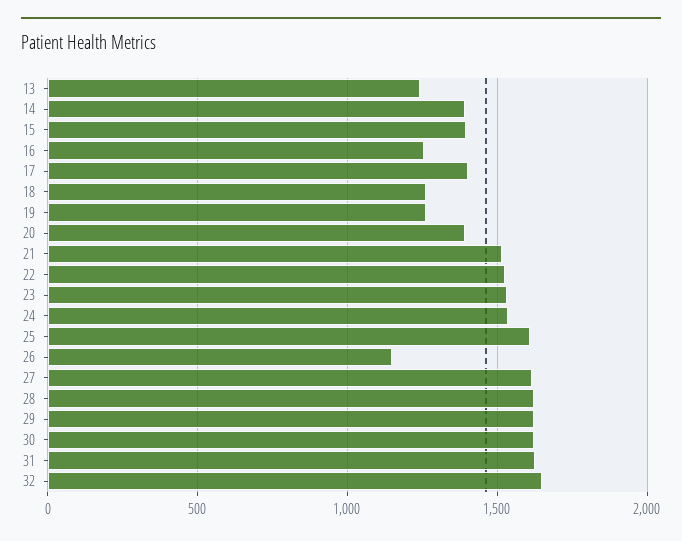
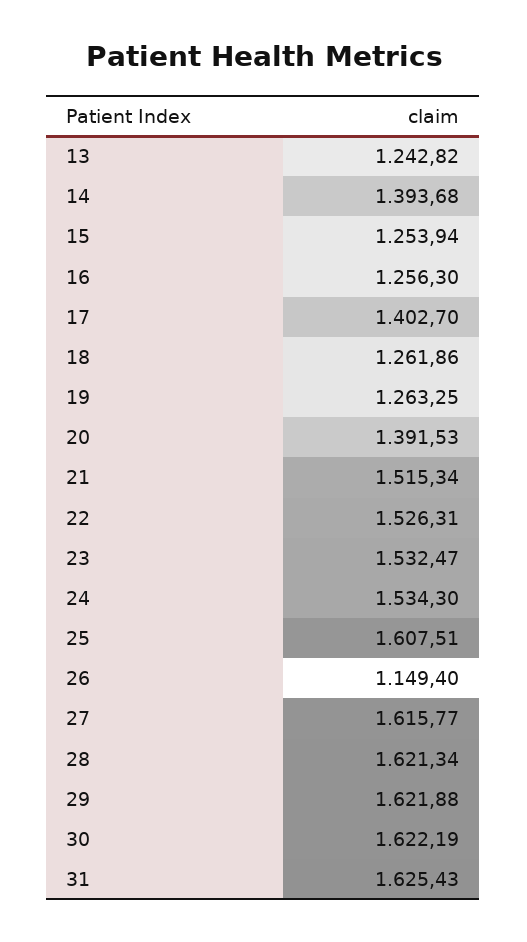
15: 1400 -> 1253.94
32: 1650 -> none

